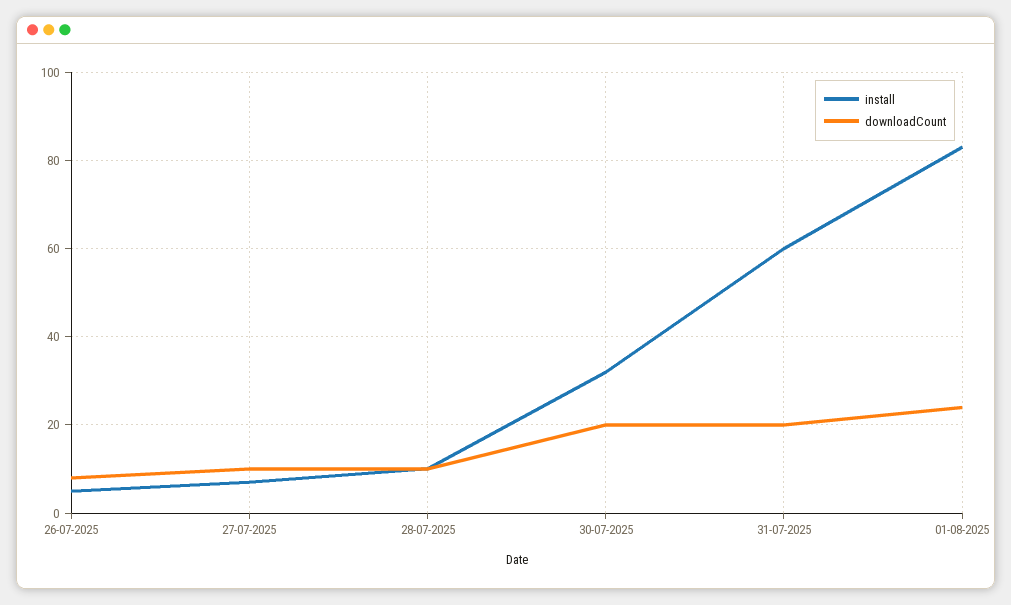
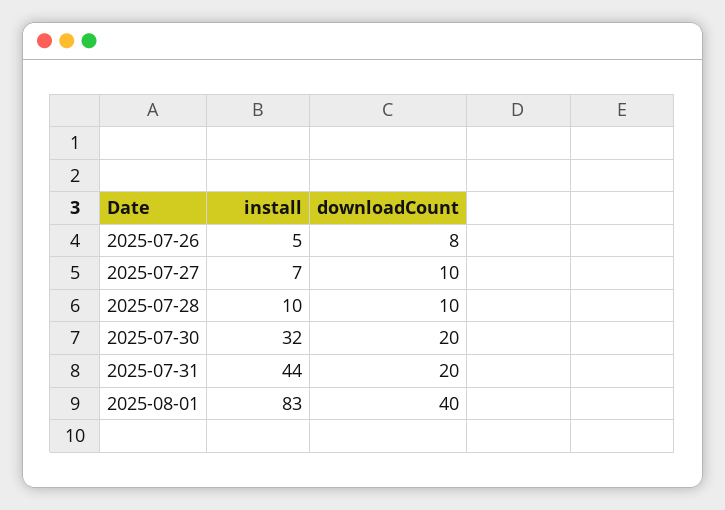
install, 31-07-2025: 60 -> 44
downloadCount, 01-08-2025: 25 -> 40

